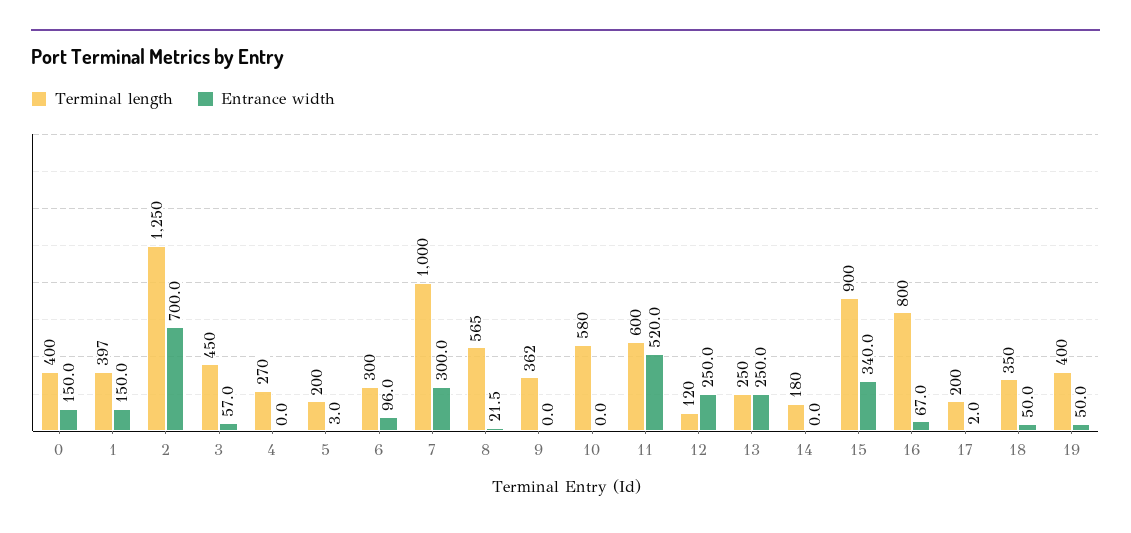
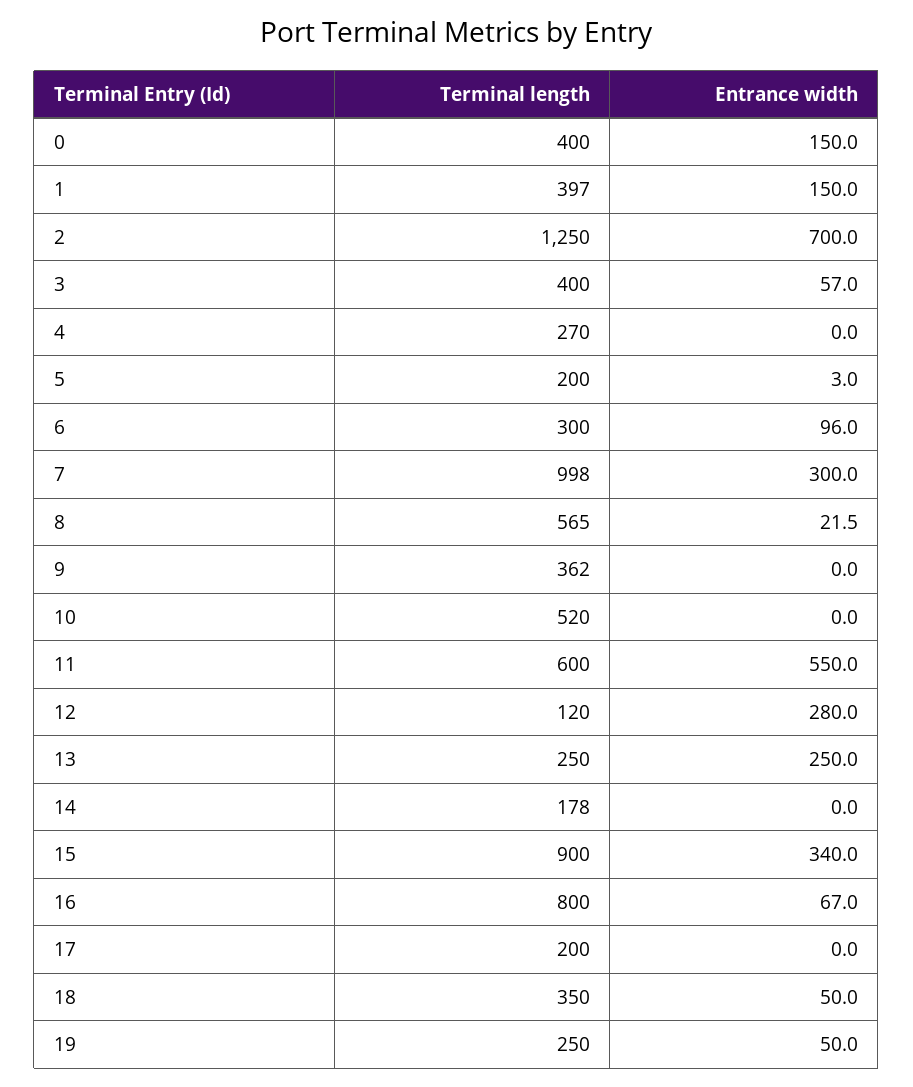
Terminal length, 3: 450 -> 400
Terminal length, 7: 1000 -> 998
Terminal length, 10: 580 -> 520
Entrance width, 11: 520 -> 550
Entrance width, 12: 250 -> 280
Terminal length, 14: 180 -> 178
Entrance width, 17: 2 -> 0
Terminal length, 19: 400 -> 250

